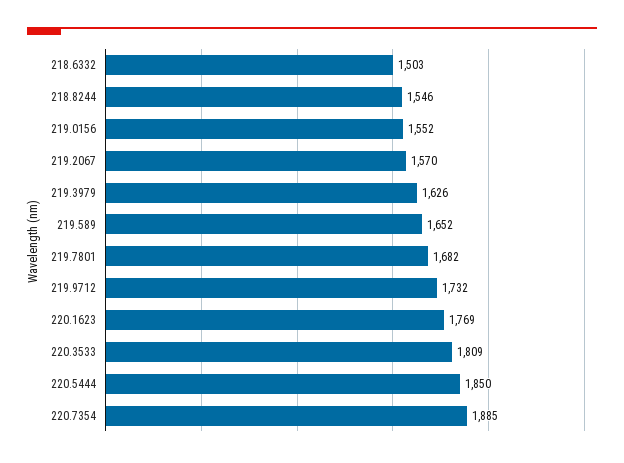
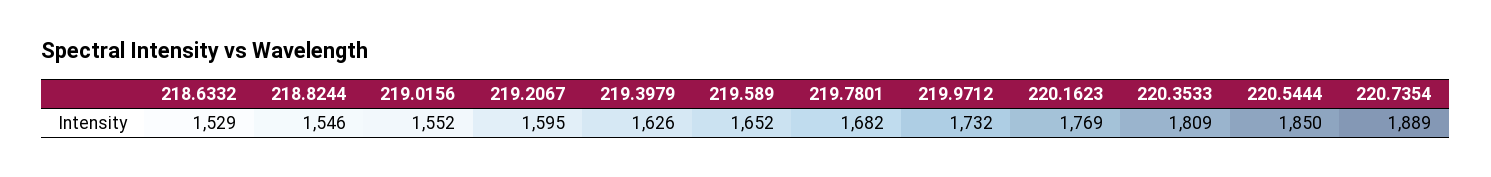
218.6332: 1503 -> 1529
219.2067: 1570 -> 1595
220.7354: 1885 -> 1889

